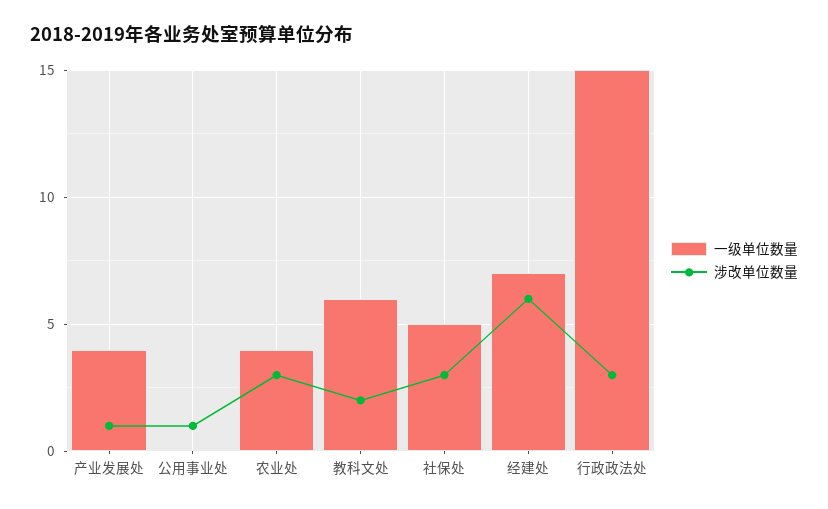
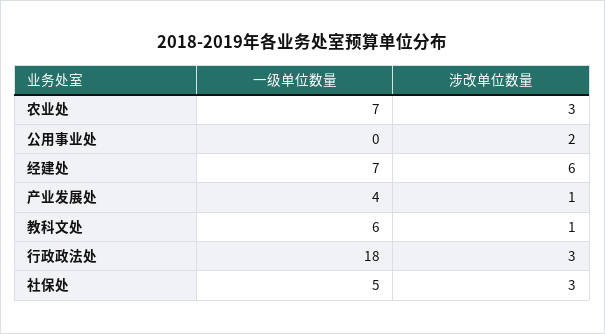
涉改单位数量, 公用事业处: 1 -> 2
一级单位数量, 农业处: 4 -> 7
涉改单位数量, 教科文处: 2 -> 1
一级单位数量, 行政政法处: 15 -> 18

